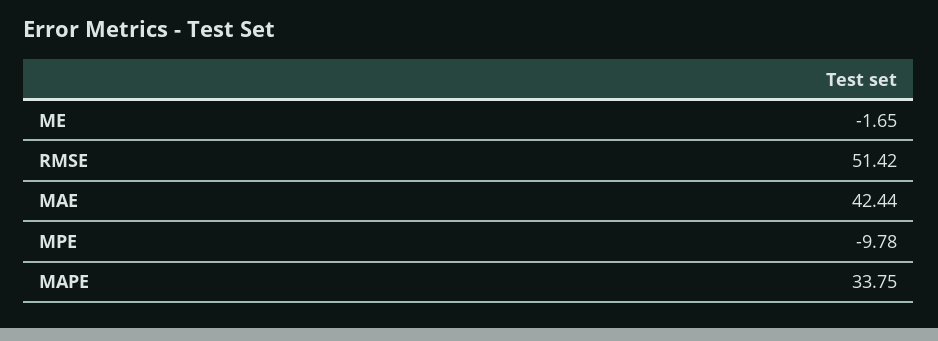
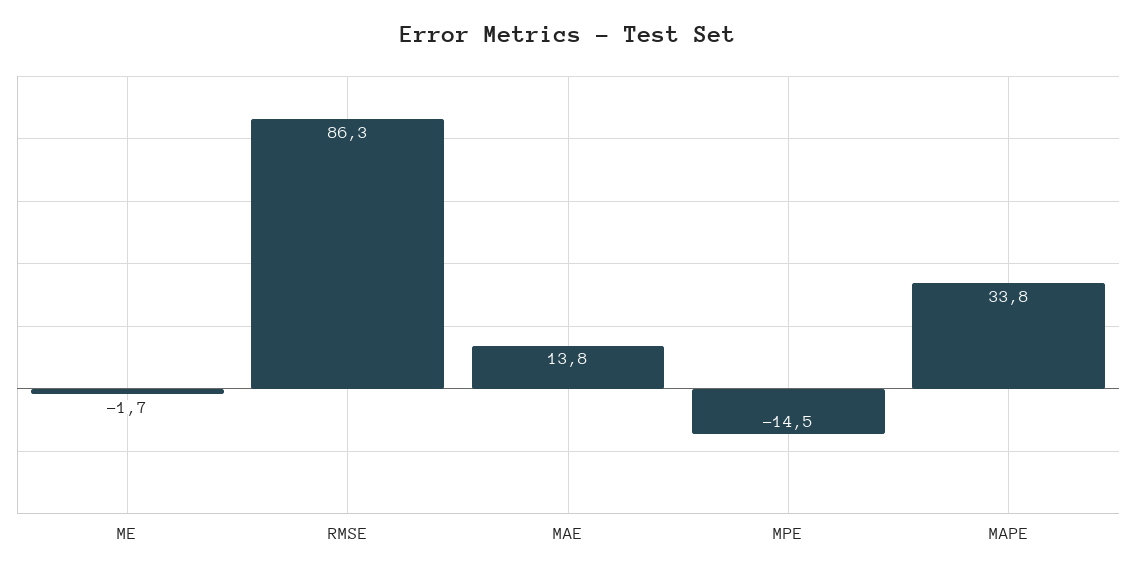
RMSE: 51.42 -> 86.3
MAE: 42.44 -> 13.8
MPE: -9.78 -> -14.5

